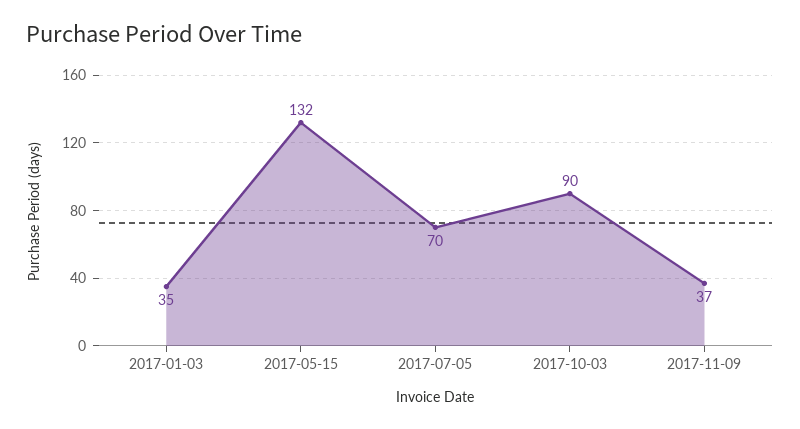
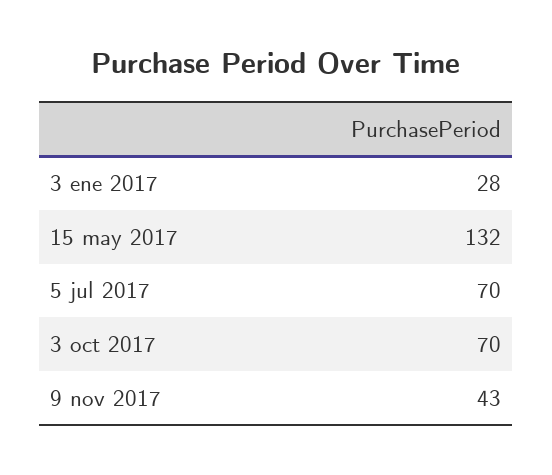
2017-01-03: 35 -> 28
2017-10-03: 90 -> 70
2017-11-09: 37 -> 43

